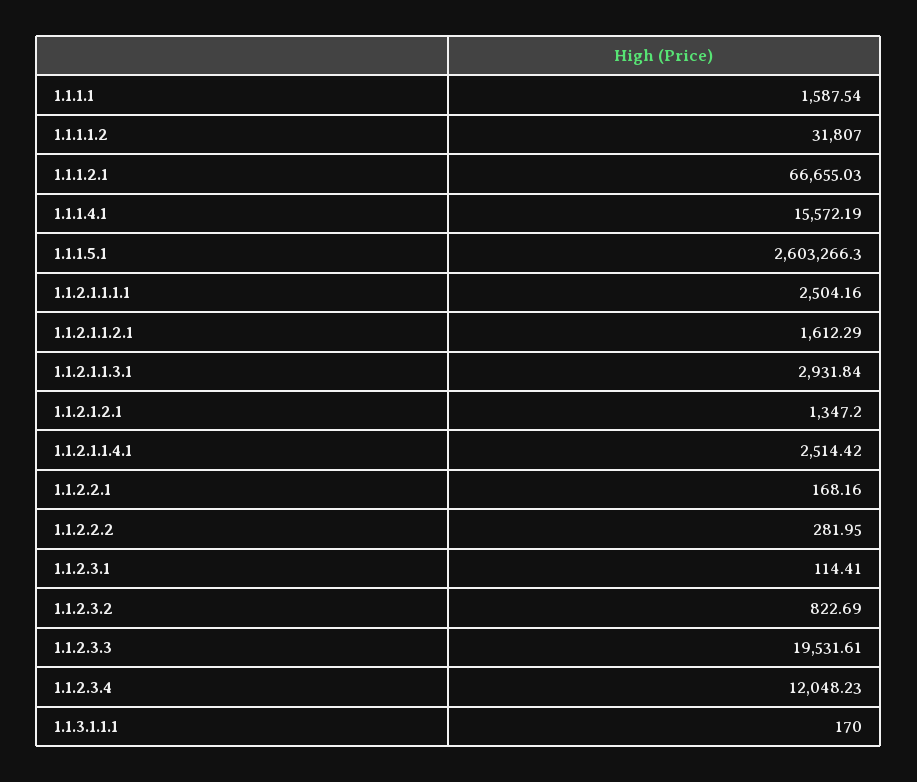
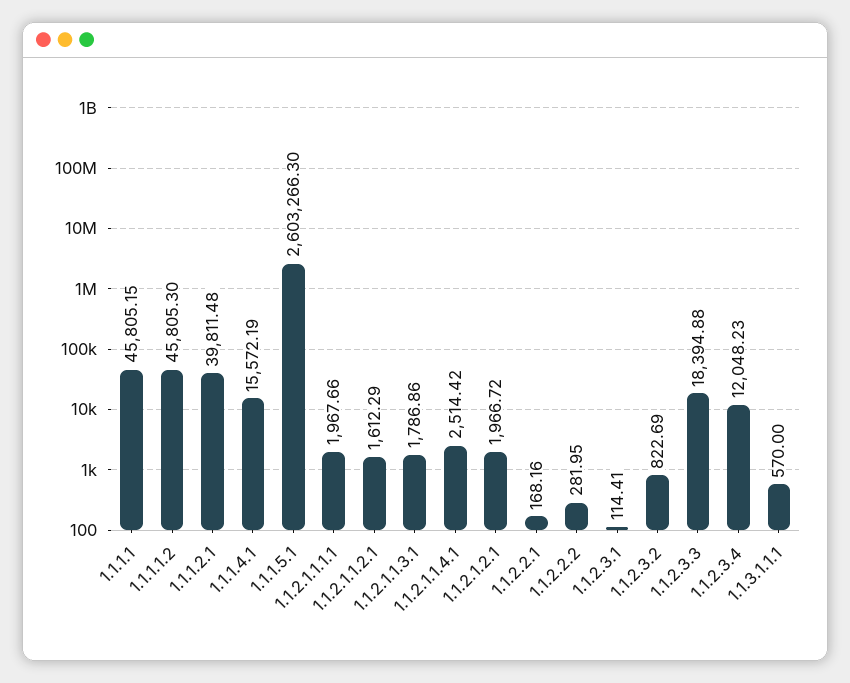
1.1.1.1: 1587.54 -> 45805.15
1.1.1.1.2: 31807 -> 45805.3
1.1.1.2.1: 66655.03 -> 39811.48
1.1.2.1.1.1.1: 2504.16 -> 1967.66
1.1.2.1.1.3.1: 2931.84 -> 1786.86
1.1.2.1.2.1: 1347.2 -> 1966.72
1.1.2.3.3: 19531.61 -> 18394.88
1.1.3.1.1.1: 170 -> 570

